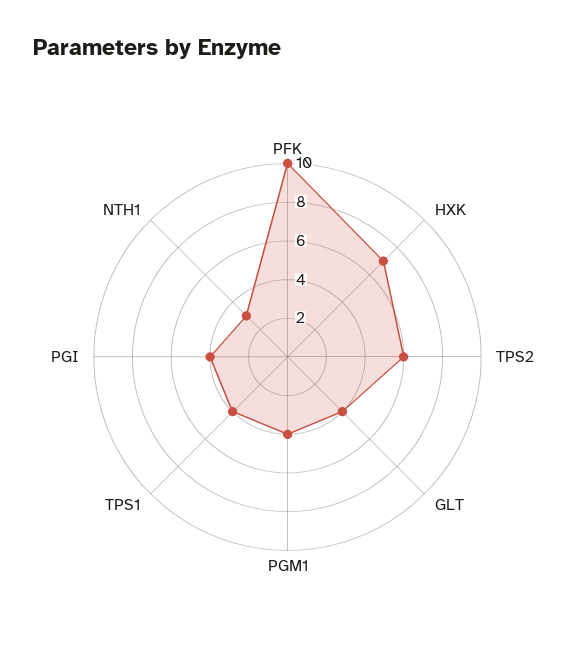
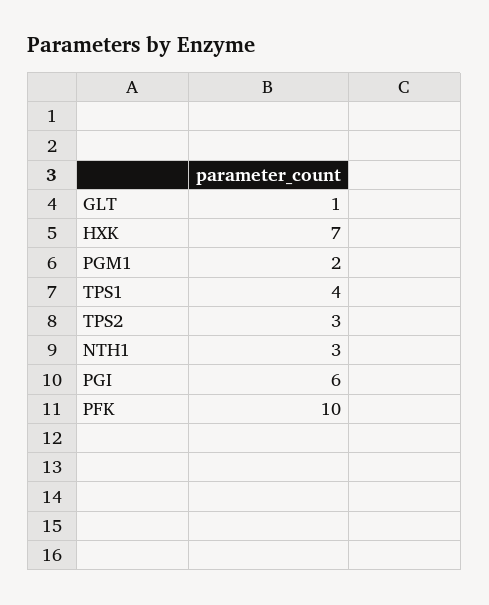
TPS2: 6 -> 3
GLT: 4 -> 1
PGM1: 4 -> 2
PGI: 4 -> 6

